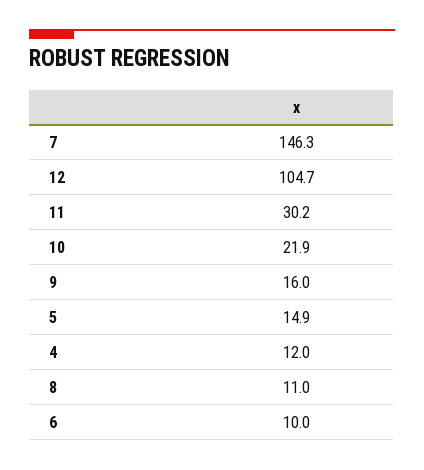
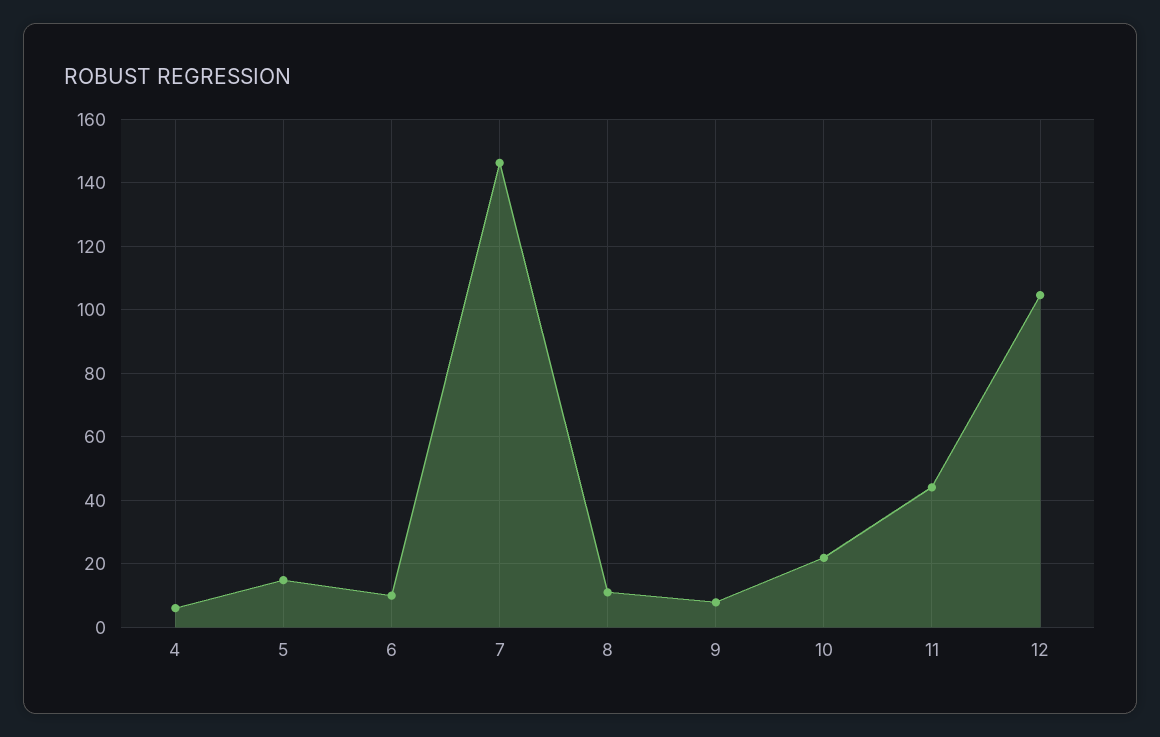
11: 30.2 -> 44
9: 16 -> 8
4: 12 -> 6

